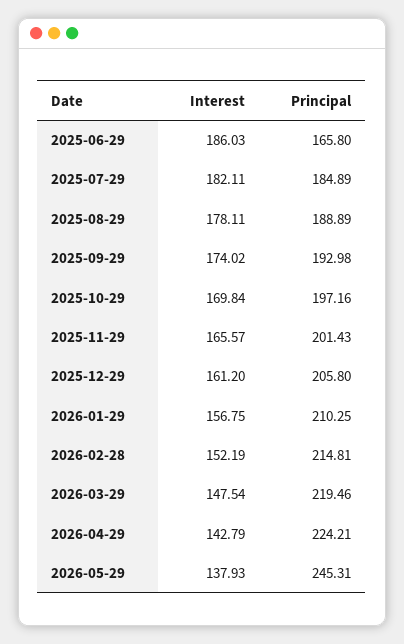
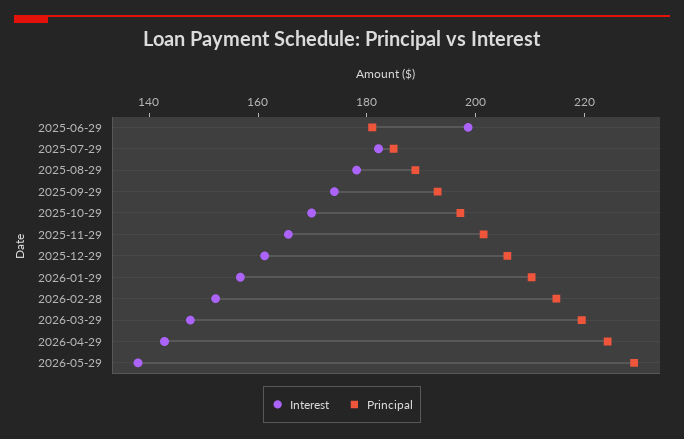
Interest, 2025-06-29: 186.03 -> 200
Principal, 2025-06-29: 165.8 -> 180
Principal, 2026-05-29: 245.31 -> 230

